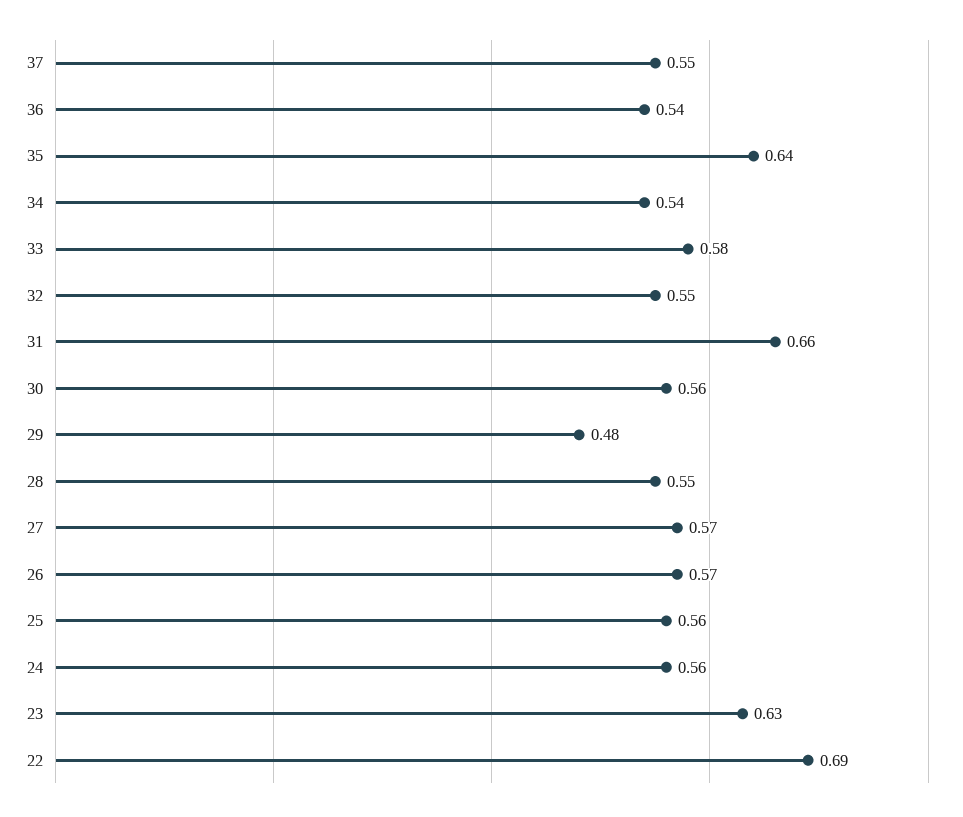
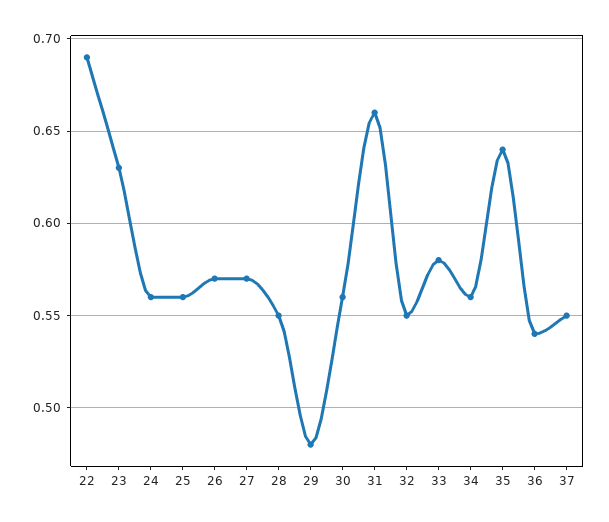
34: 0.54 -> 0.56

